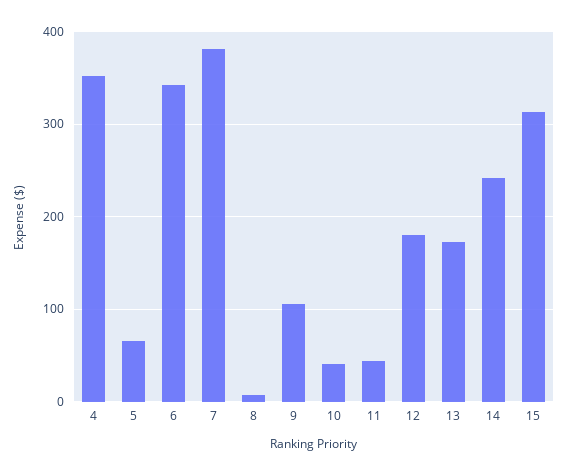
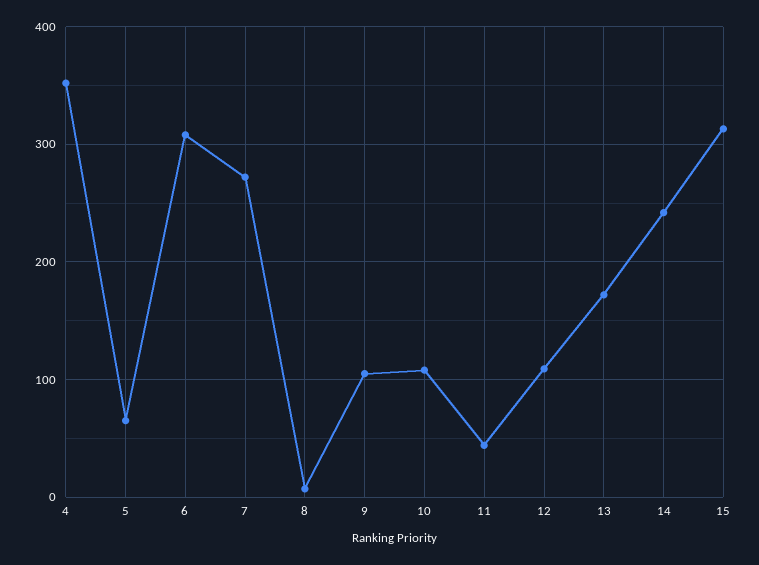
6: 340 -> 310
7: 380 -> 270
10: 40 -> 110
12: 180 -> 110

